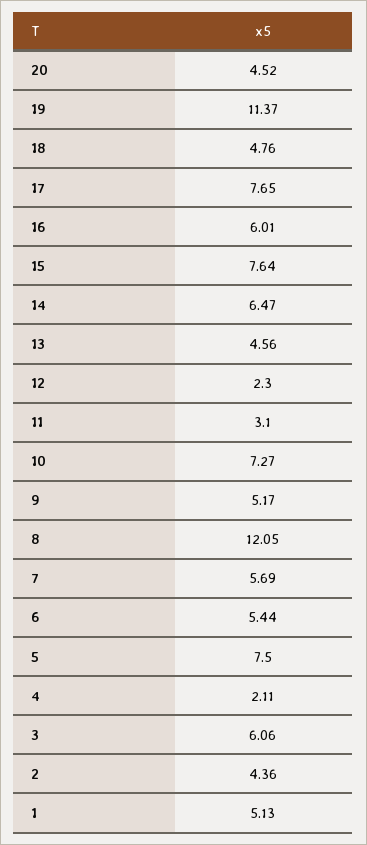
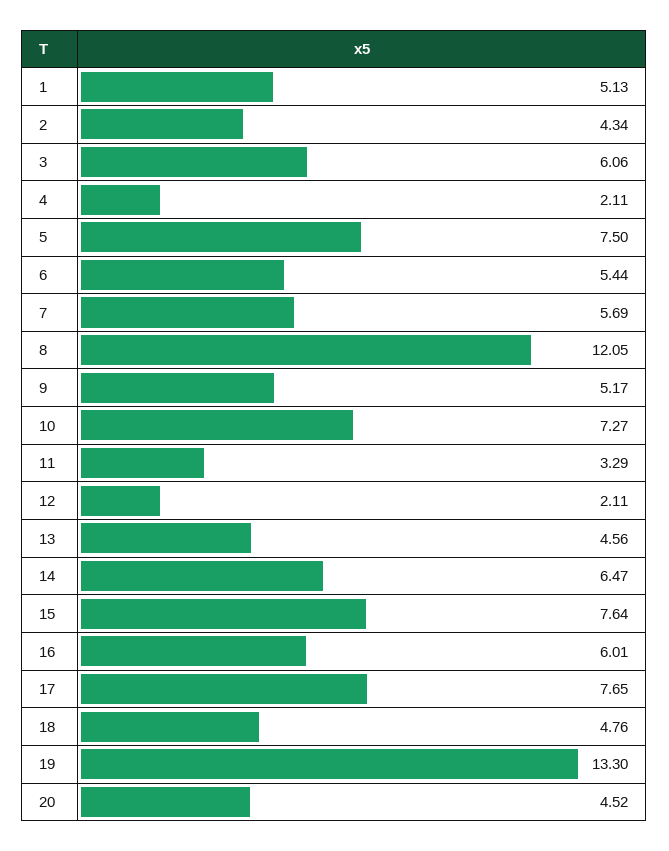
19: 11.37 -> 13.3
12: 2.3 -> 2.11
11: 3.1 -> 3.29
2: 4.36 -> 4.34

